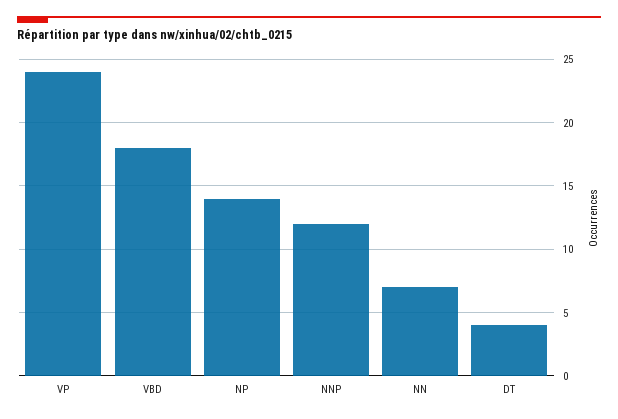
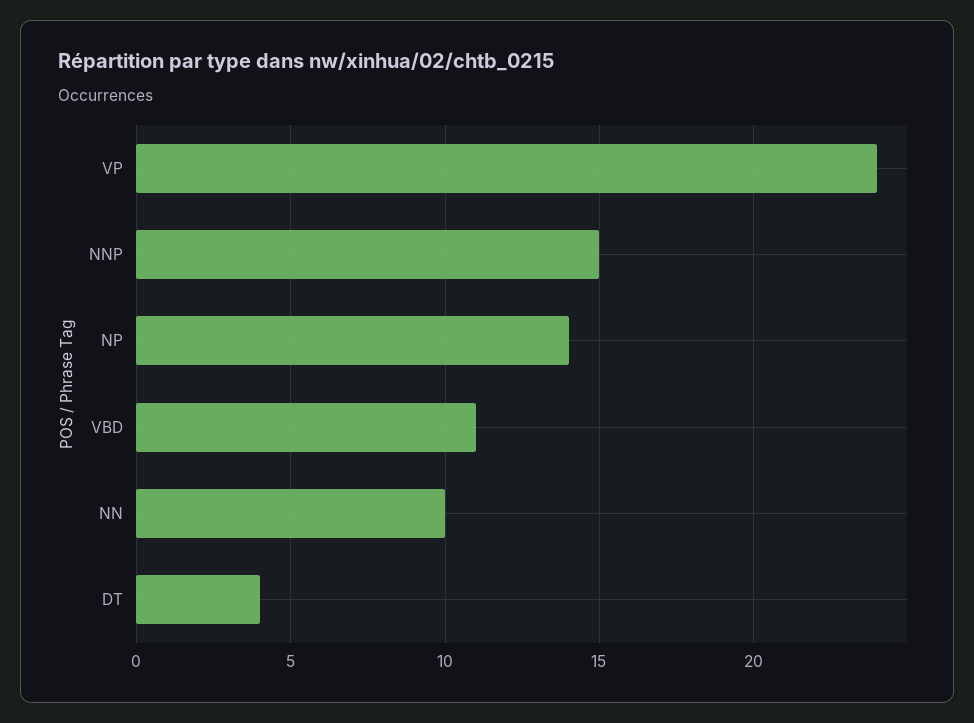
VBD: 18 -> 11
NNP: 12 -> 15
NN: 7 -> 10

